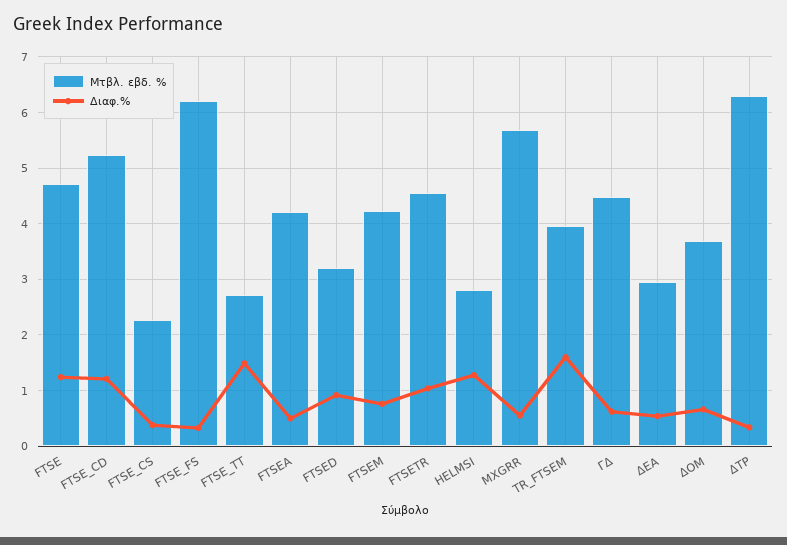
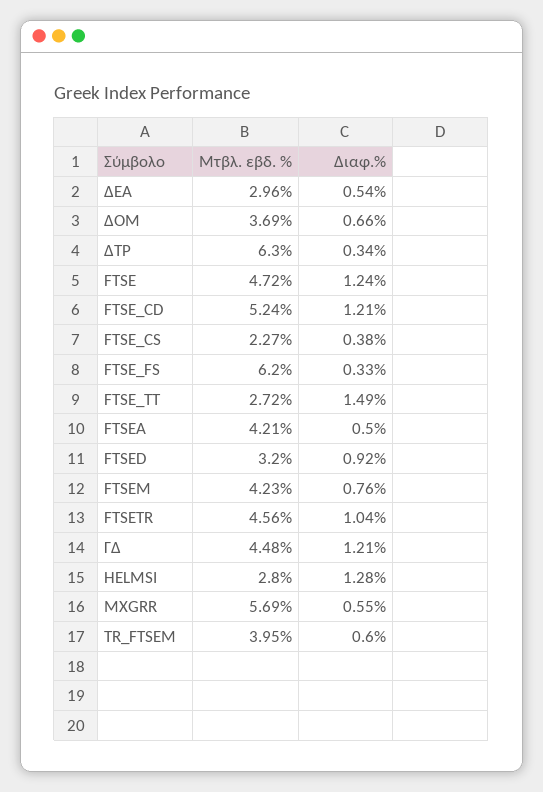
Διαφ.%, TR_FTSEM: 1.6 -> 0.6
Διαφ.%, ΓΔ: 0.6 -> 1.21

